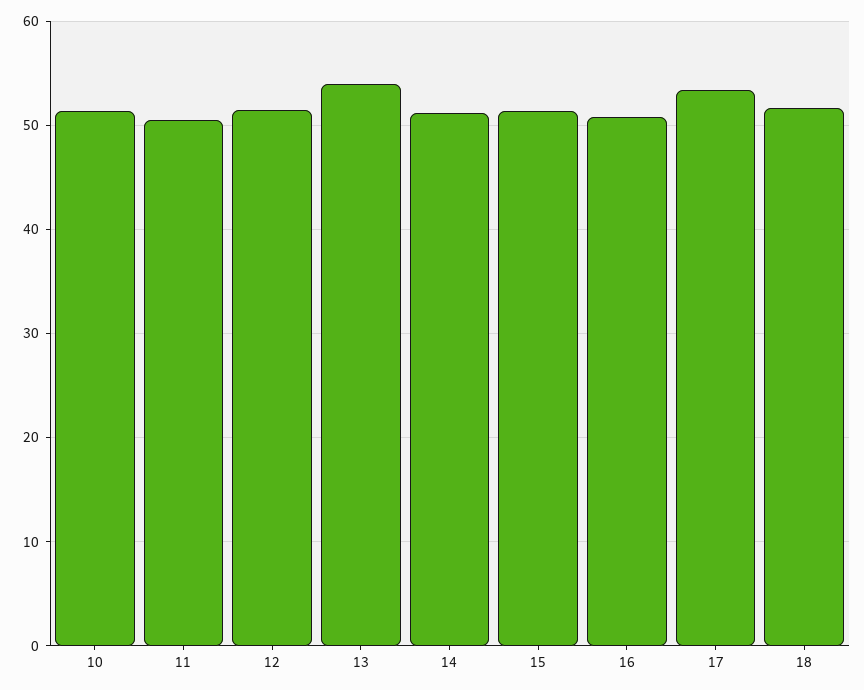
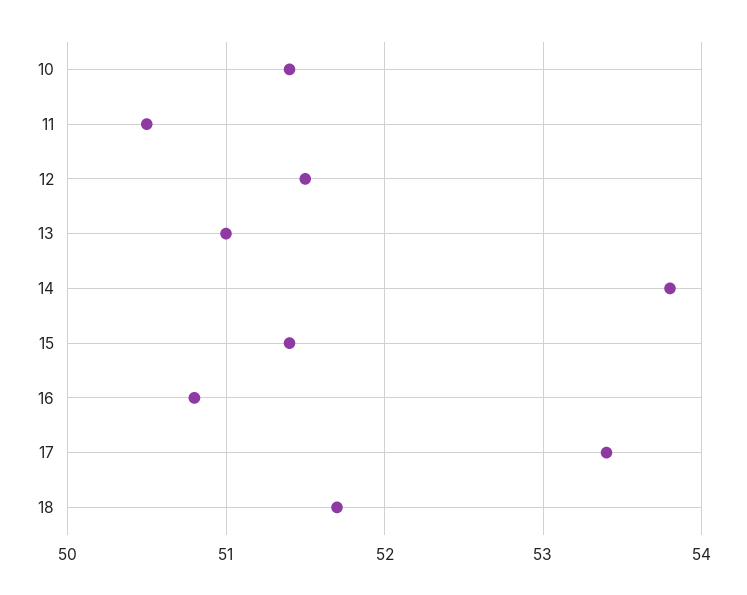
13: 54 -> 51
14: 51 -> 53.8

